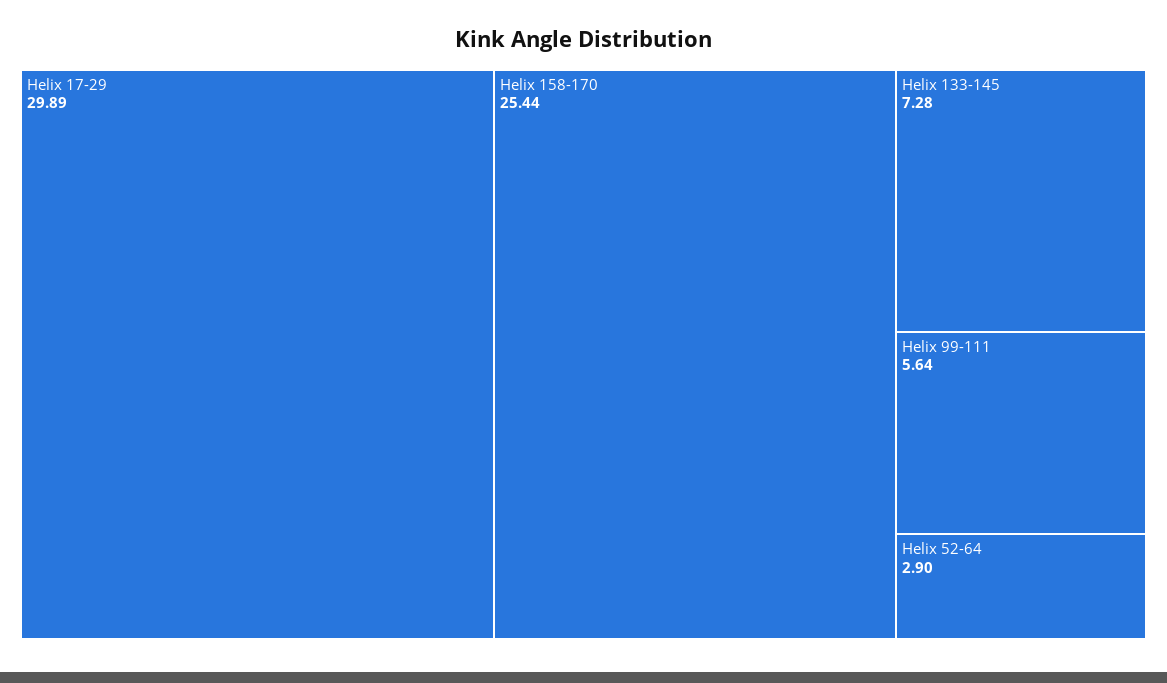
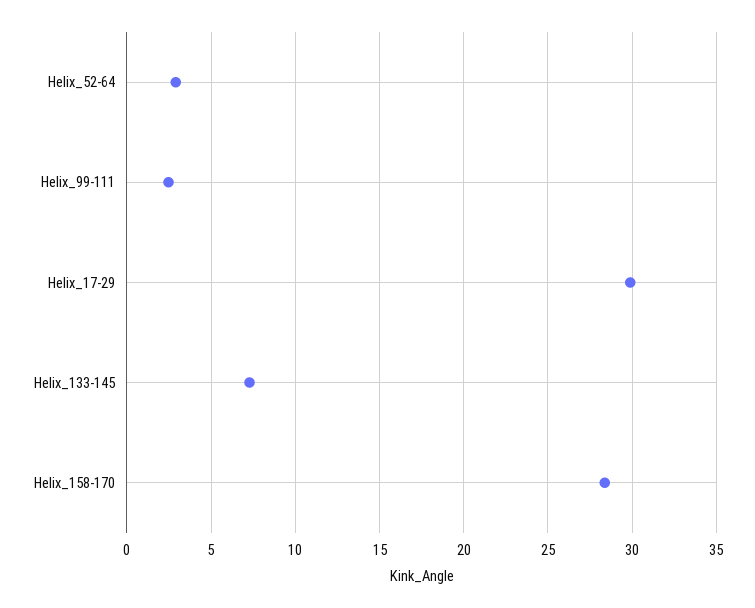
Helix 158-170: 25.44 -> 28.5
Helix 99-111: 5.64 -> 2.5

